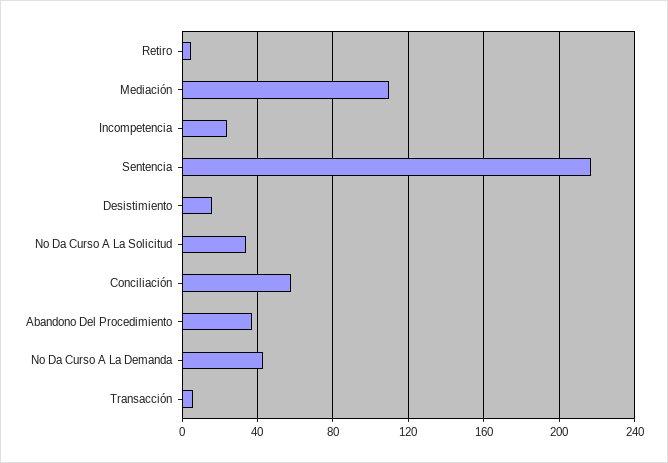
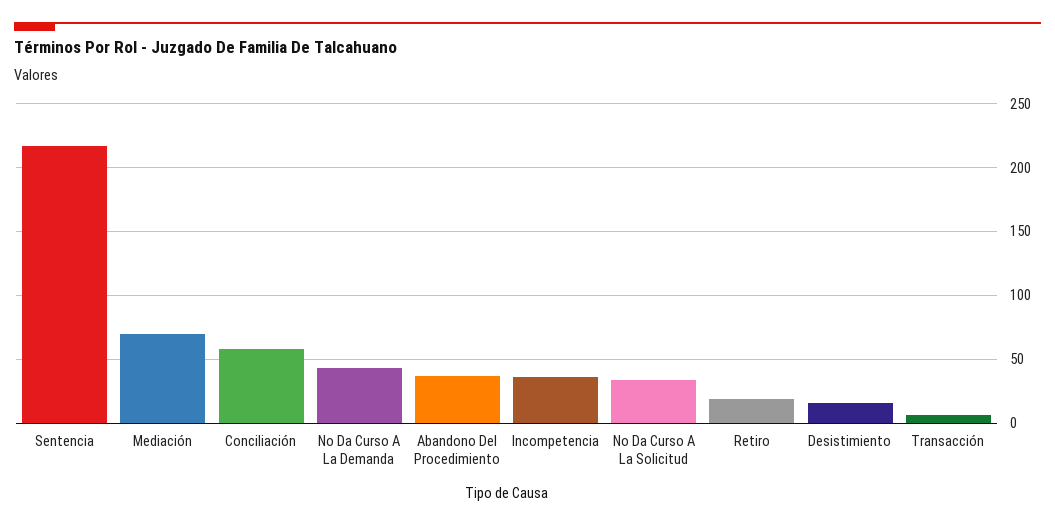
Retiro: 5 -> 20
Mediación: 110 -> 70
Incompetencia: 25 -> 35

